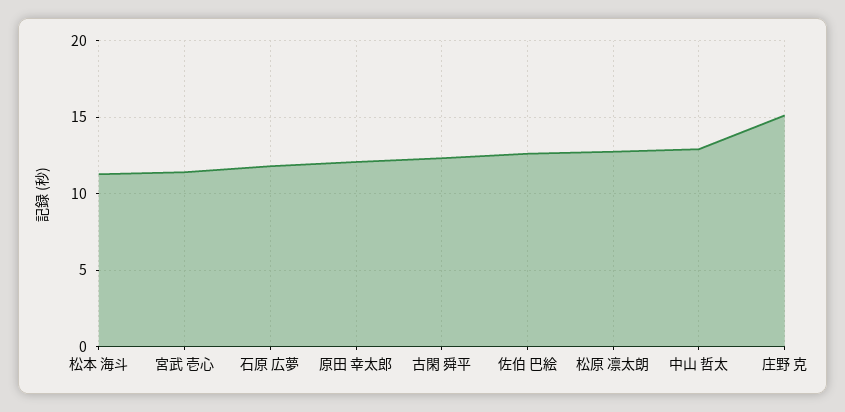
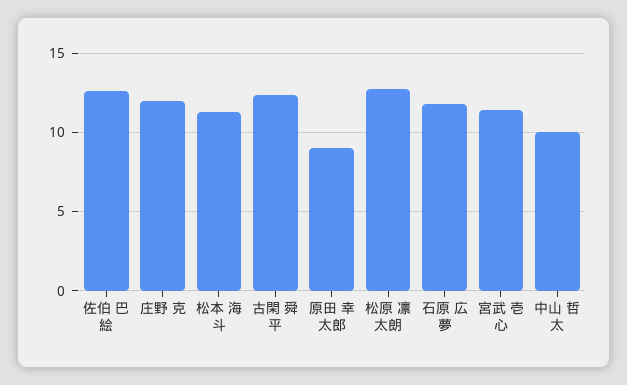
原田 幸太郎: 12 -> 9
中山 哲太: 13 -> 10
庄野 克: 15 -> 12

